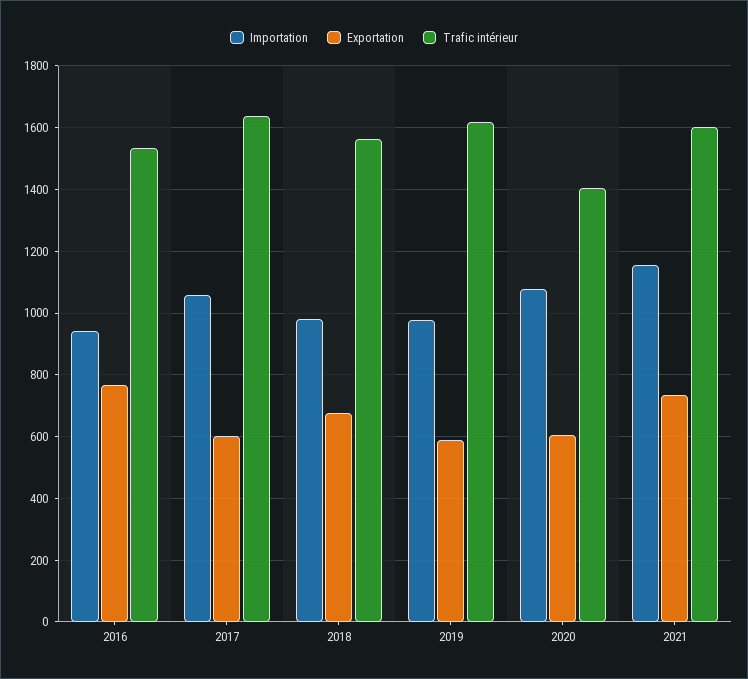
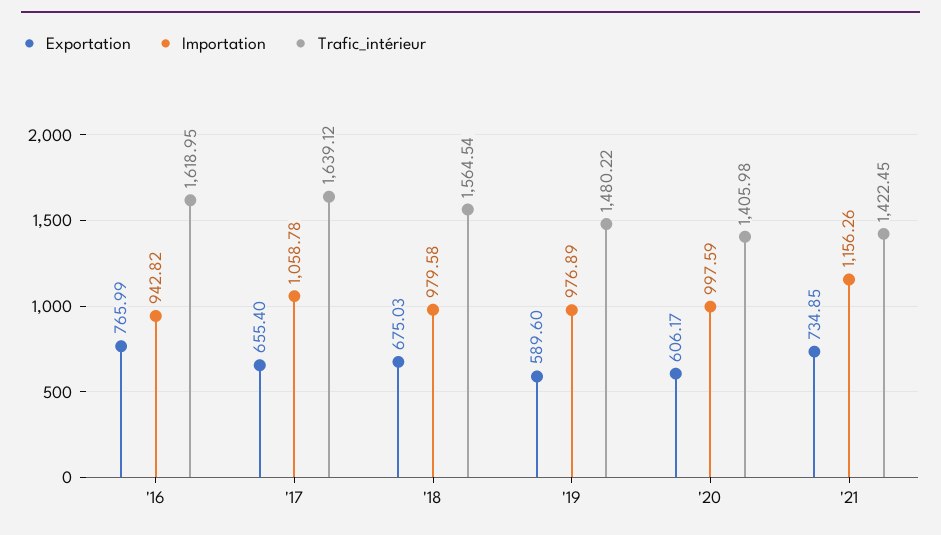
Trafic intérieur, 2016: 1540 -> 1618.95
Exportation, 2017: 600 -> 655.4
Trafic intérieur, 2019: 1620 -> 1480.22
Importation, 2020: 1080 -> 997.59
Trafic intérieur, 2021: 1600 -> 1422.45

